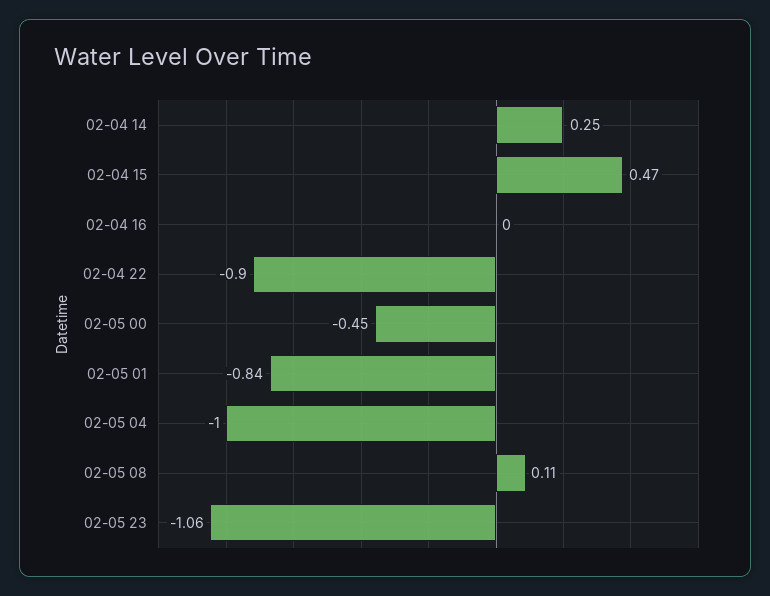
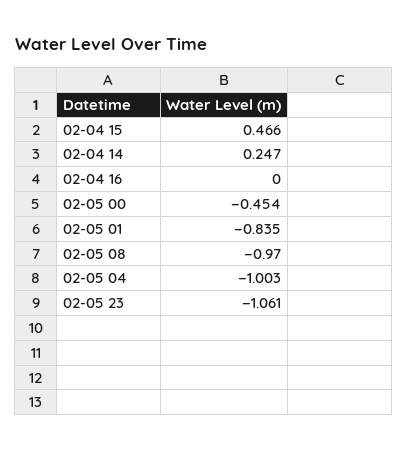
02-04 22: -0.9 -> none
02-05 08: 0.11 -> -0.97

